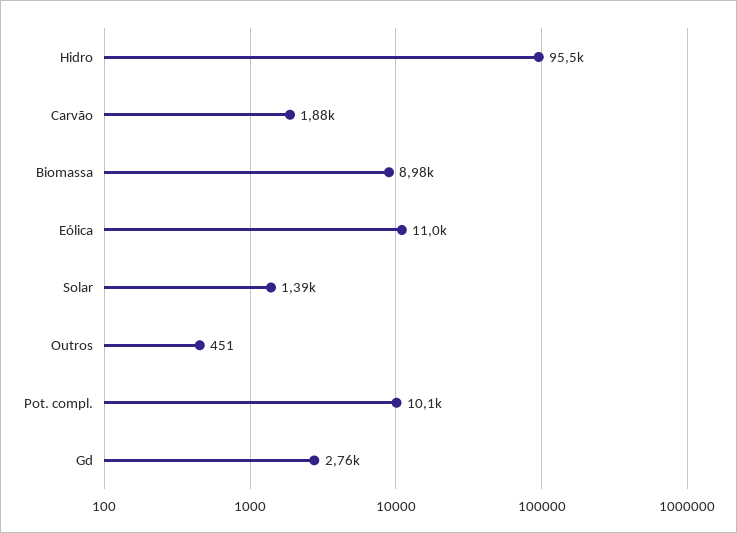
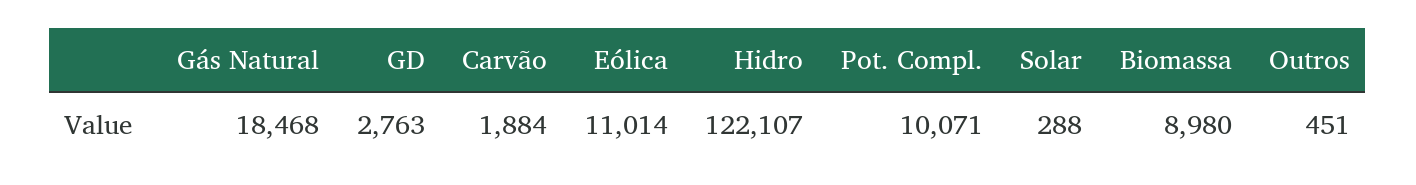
Hidro: 95500 -> 122107
Solar: 1390 -> 288
Gás Natural: none -> 18468

